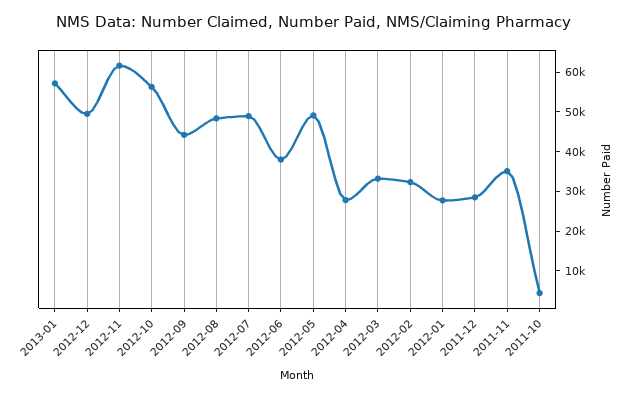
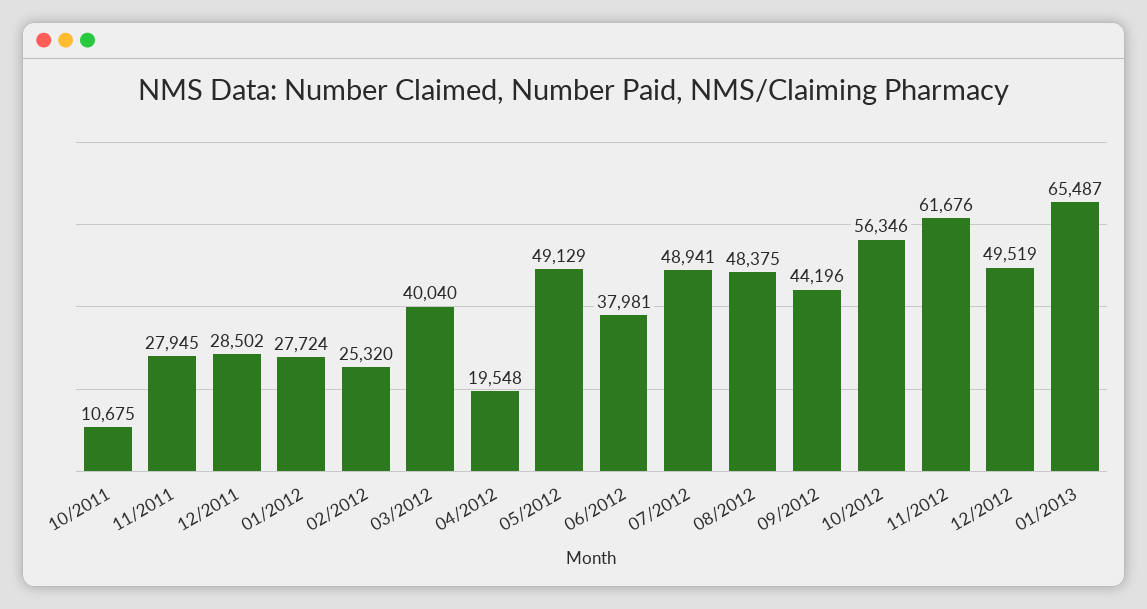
2013-01: 57500 -> 65487
2012-04: 27500 -> 19548
2012-03: 32500 -> 40040
2012-02: 32500 -> 25320
2011-11: 35000 -> 27945
2011-10: 5000 -> 10675

